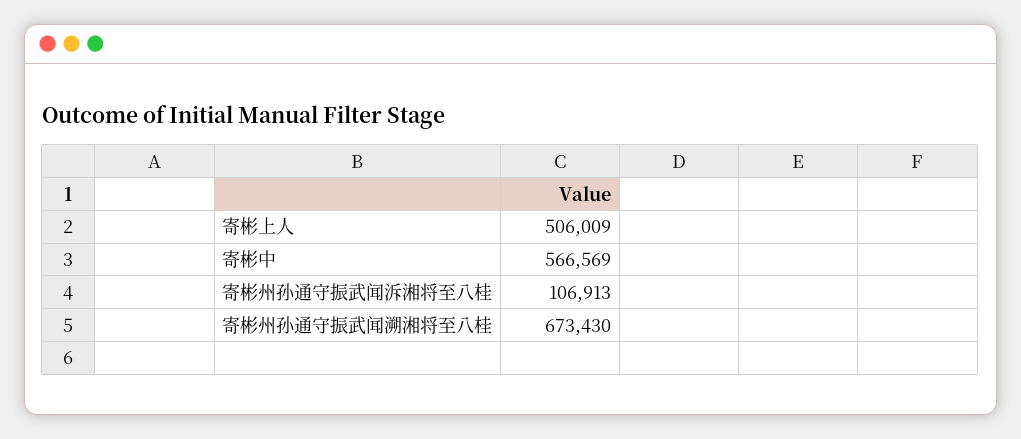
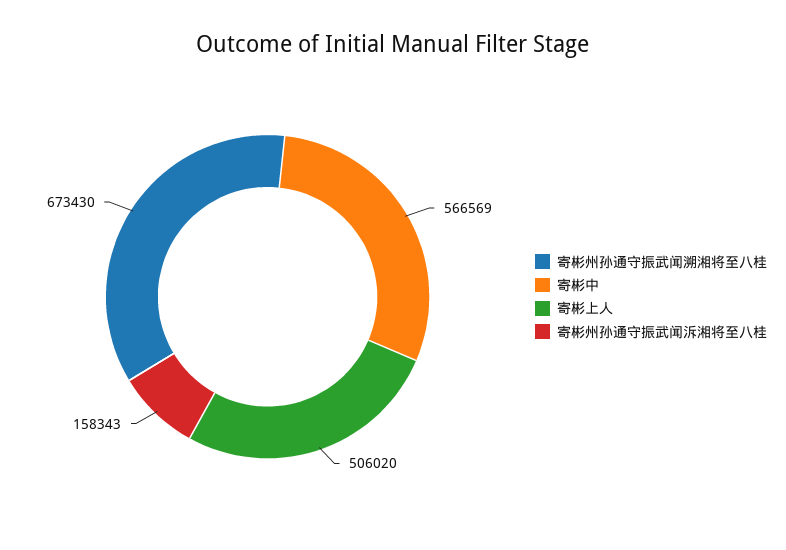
寄彬上人: 506009 -> 506020
寄彬州孙通守振武闻泝湘将至八桂: 106913 -> 158343

